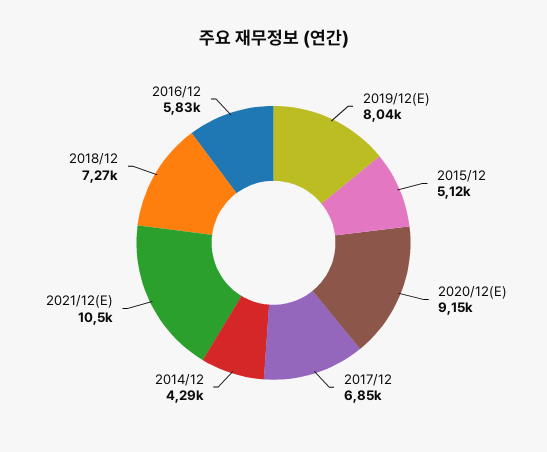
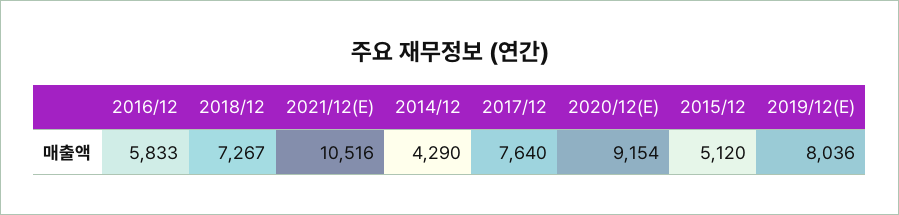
2017/12: 6850 -> 7640

